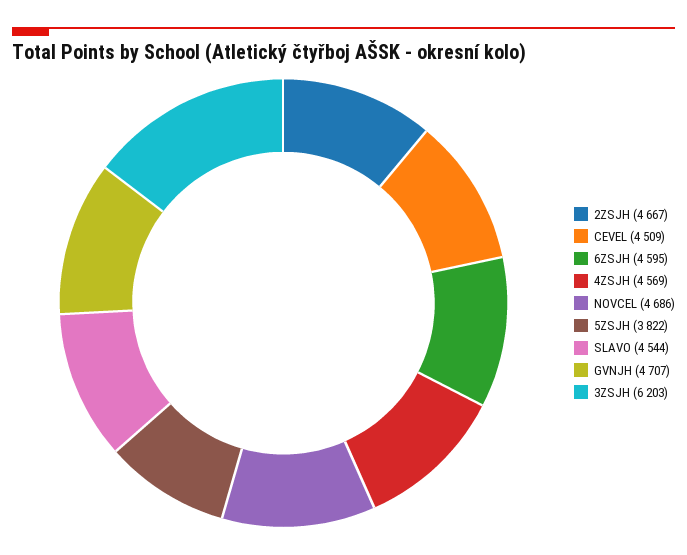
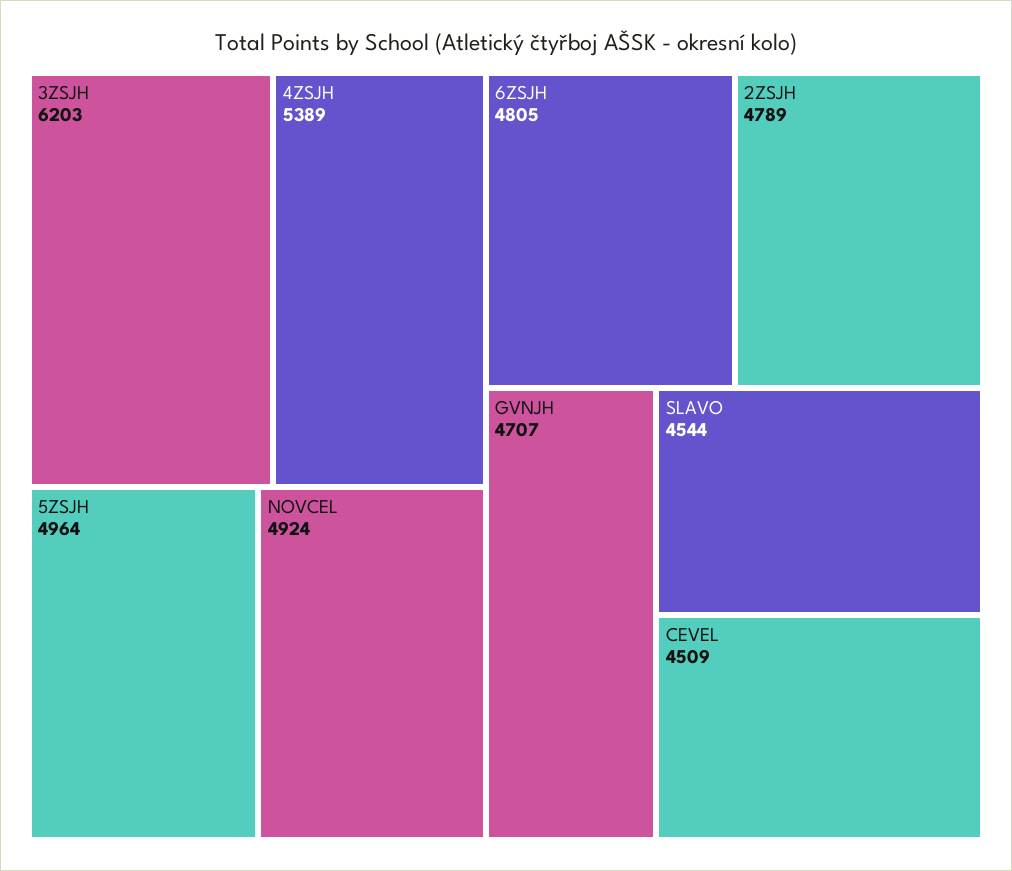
2ZSJH: 4667 -> 4789
6ZSJH: 4595 -> 4805
4ZSJH: 4569 -> 5389
NOVCEL: 4686 -> 4924
5ZSJH: 3822 -> 4964

